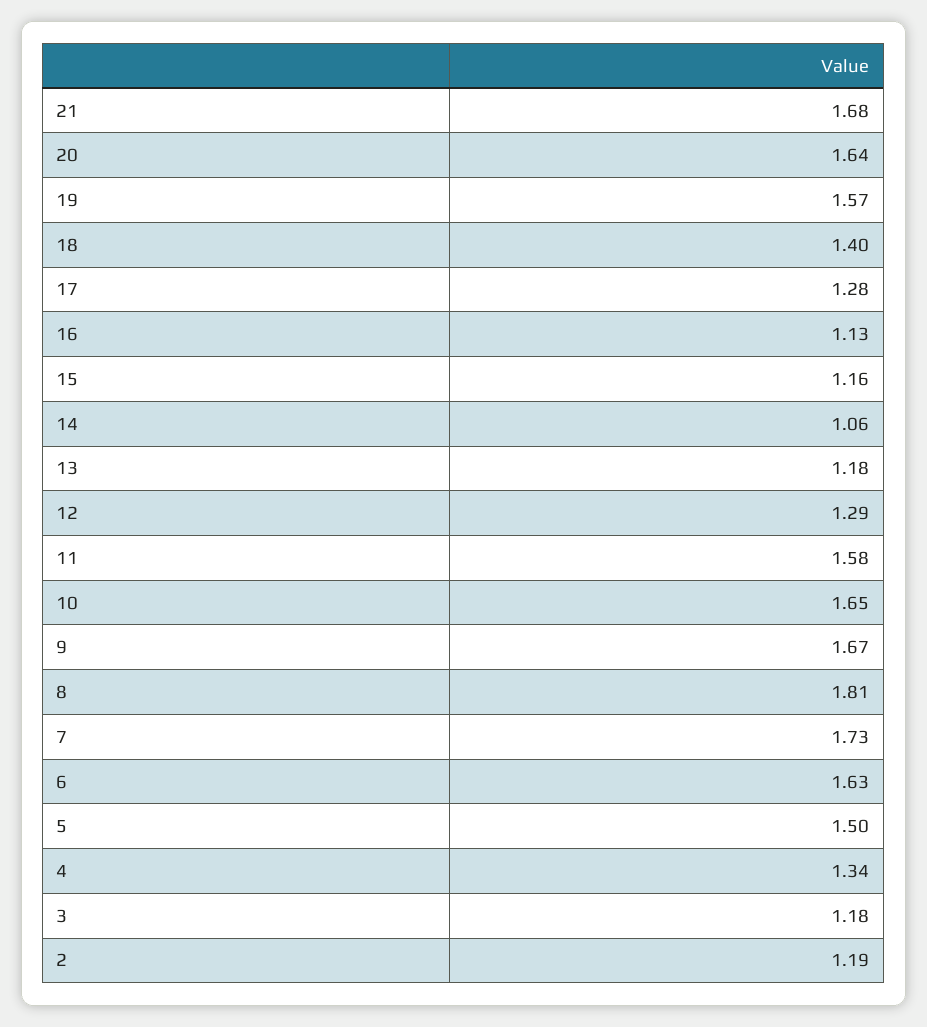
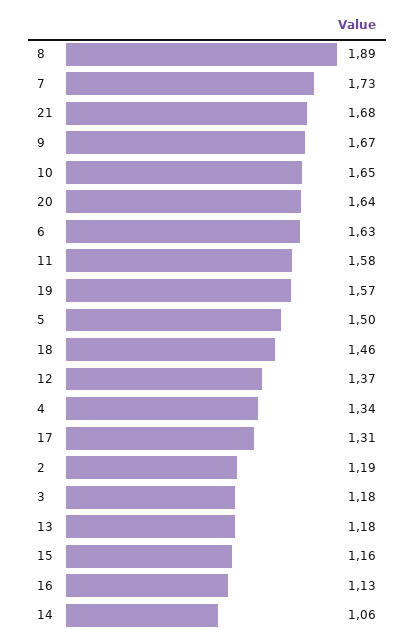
18: 1.4 -> 1.46
17: 1.28 -> 1.31
12: 1.29 -> 1.37
8: 1.81 -> 1.89

